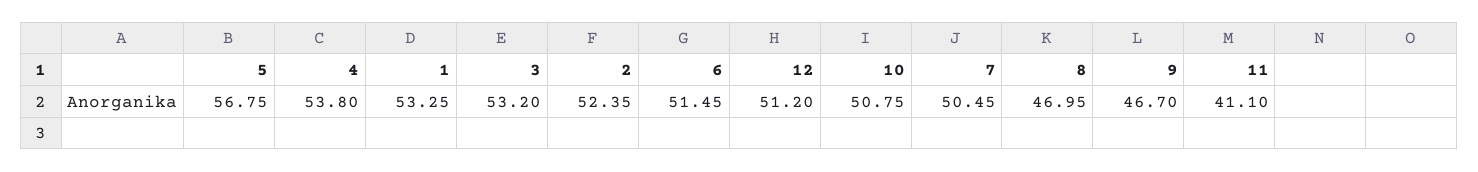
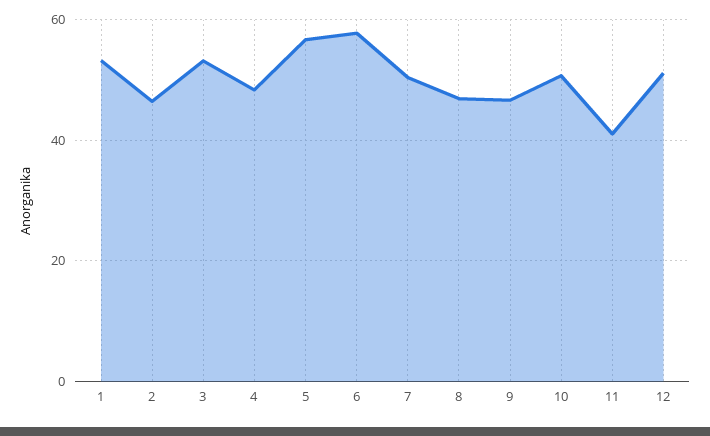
4: 53.8 -> 48
2: 52.35 -> 46
6: 51.45 -> 58

